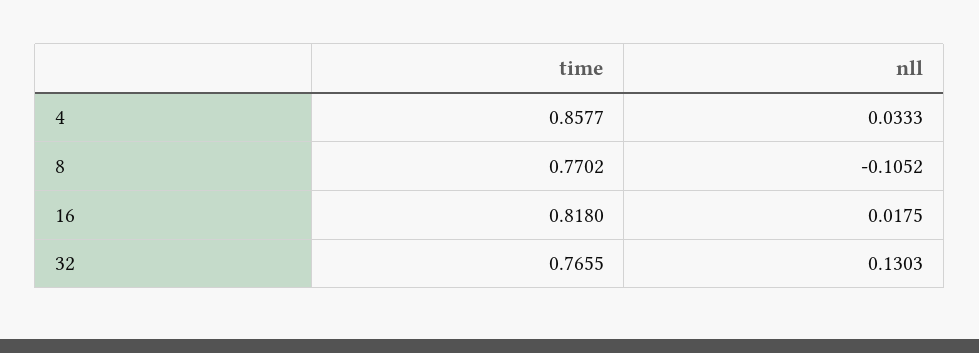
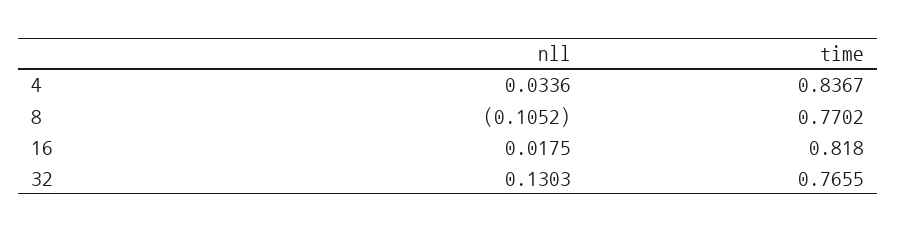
time, 4: 0.8577 -> 0.8367
nll, 4: 0.0333 -> 0.0336

